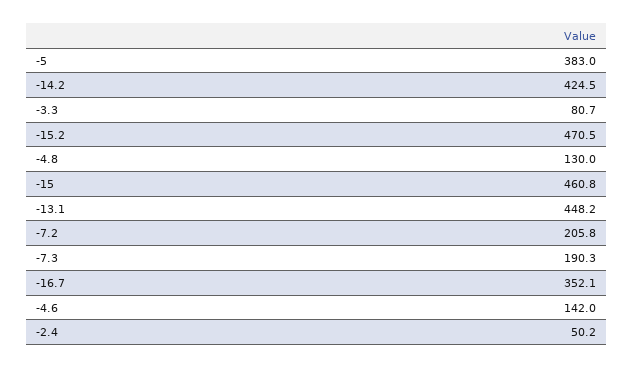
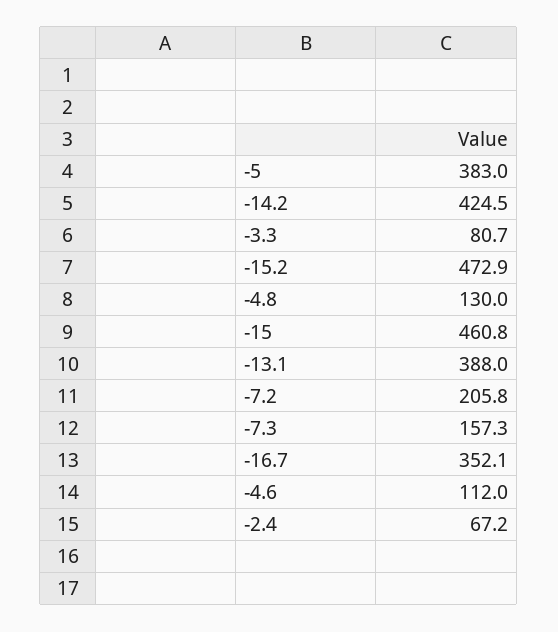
-15.2: 470.5 -> 472.9
-13.1: 448.2 -> 388
-7.3: 190.3 -> 157.3
-4.6: 142 -> 112
-2.4: 50.2 -> 67.2

